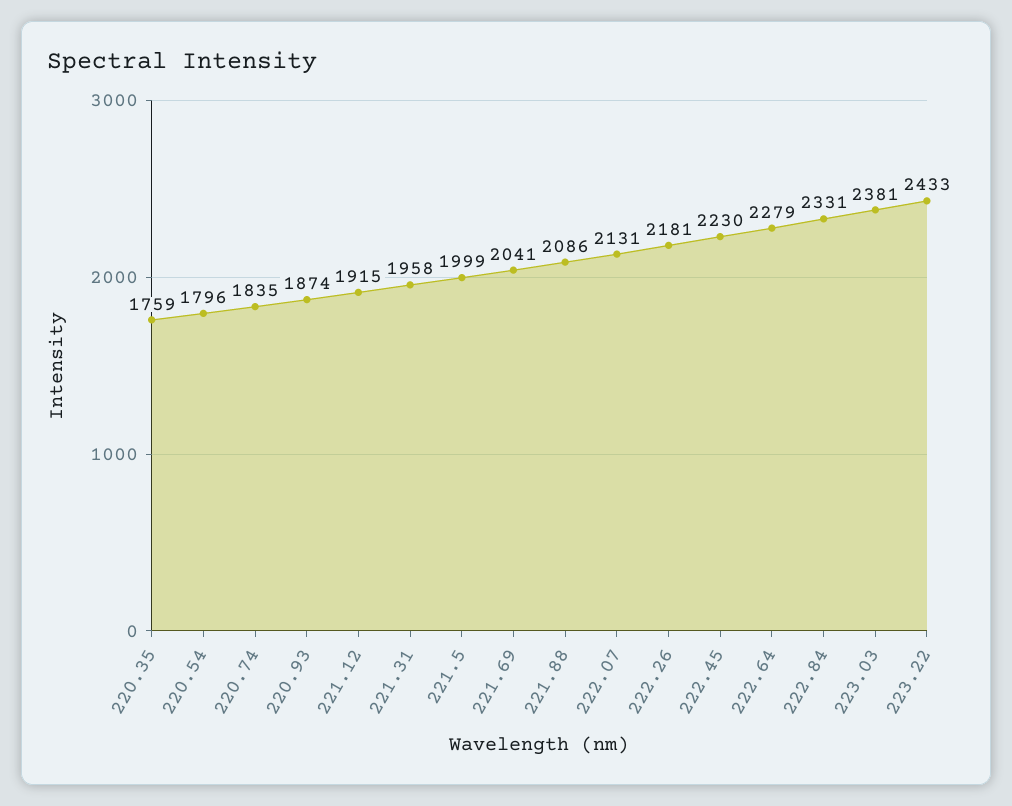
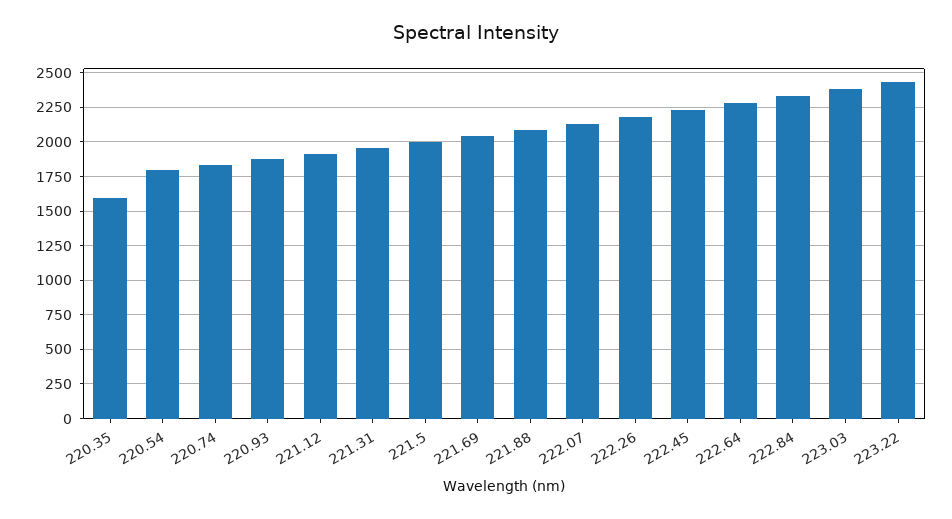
220.35: 1759 -> 1600

